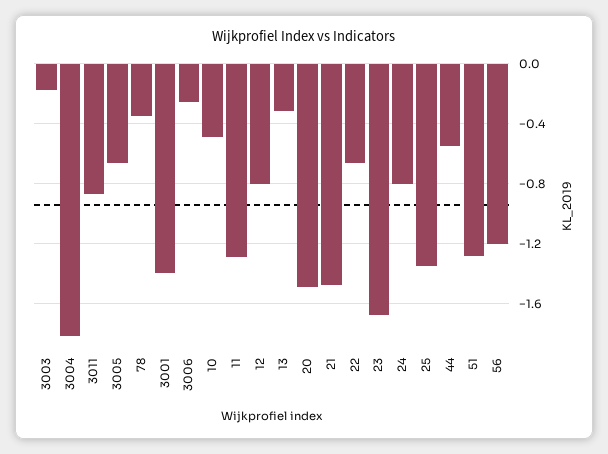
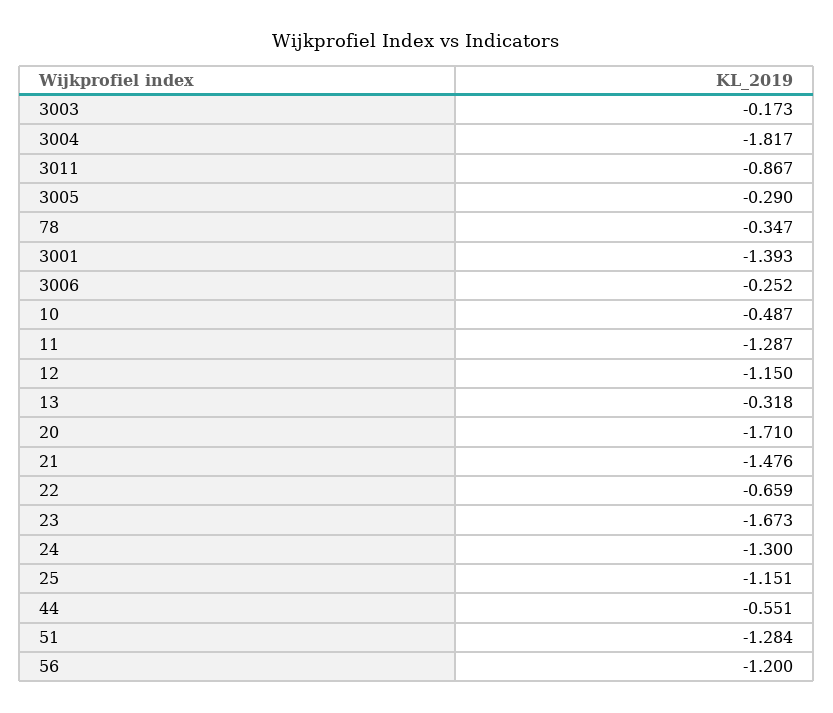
3005: -0.65 -> -0.29
12: -0.8 -> -1.15
20: -1.5 -> -1.71
24: -0.8 -> -1.3
25: -1.35 -> -1.151

